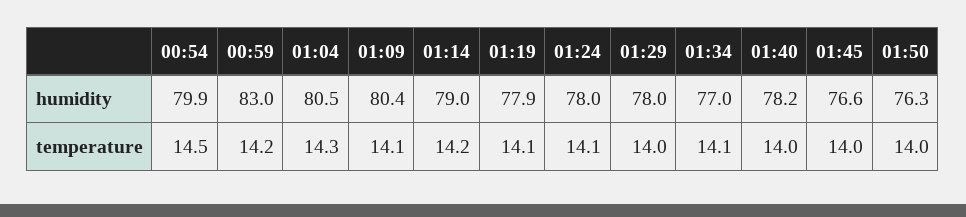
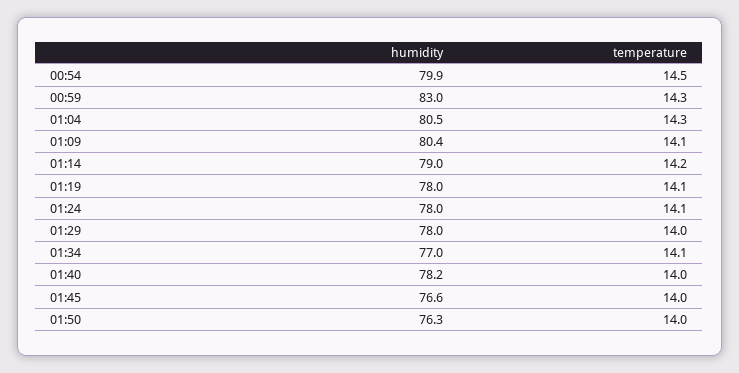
01:19, humidity: 77.9 -> 78
00:59, temperature: 14.2 -> 14.3

